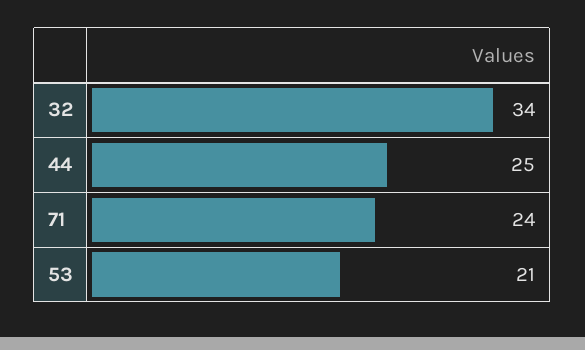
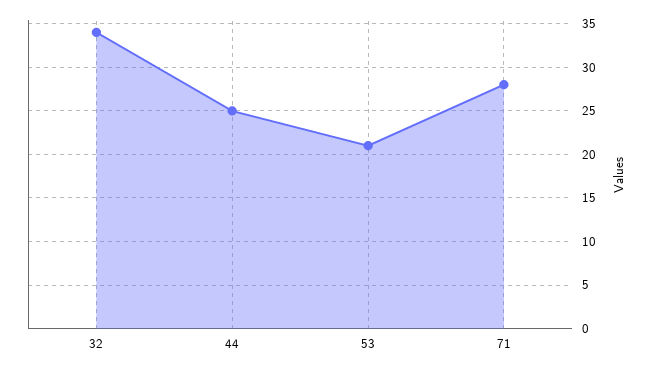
71: 24 -> 28

